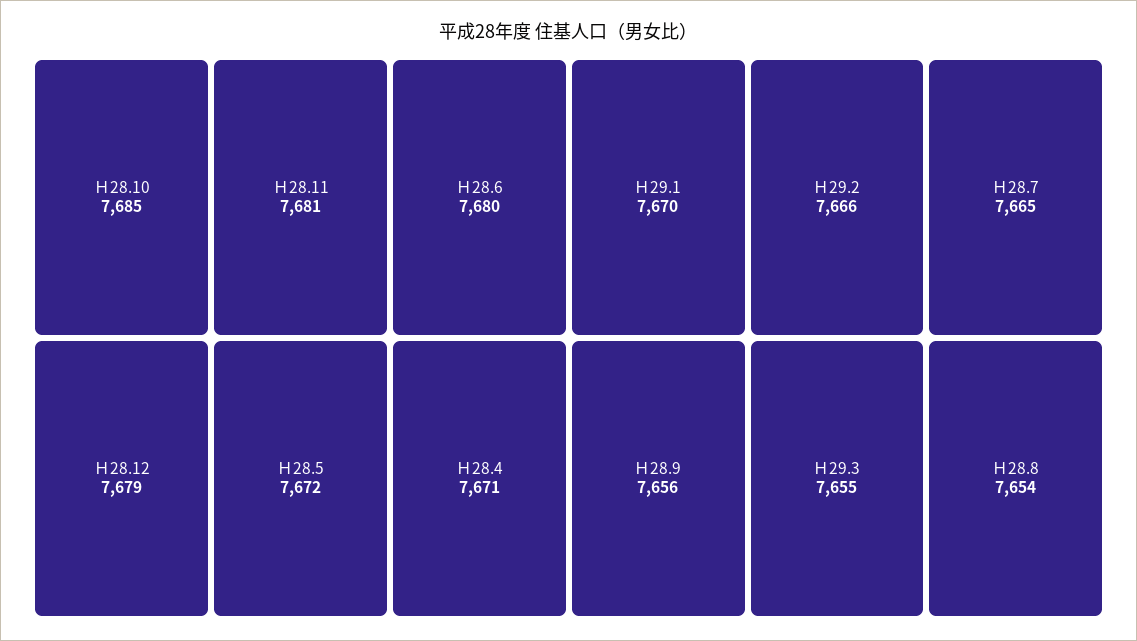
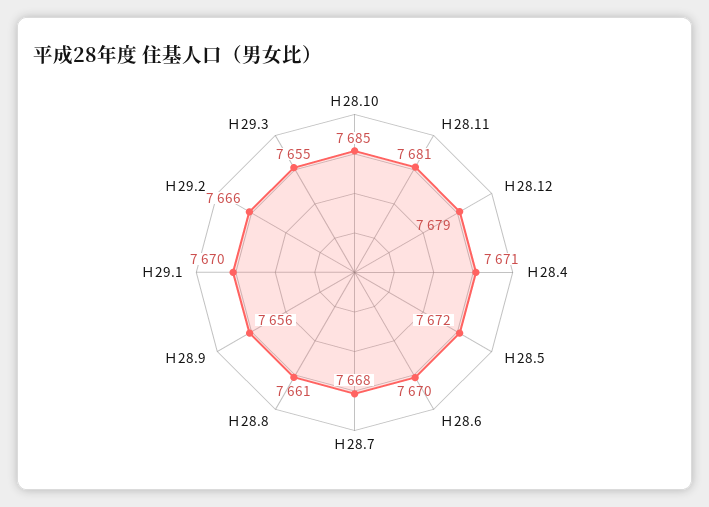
Ｈ28.6: 7680 -> 7670
Ｈ28.7: 7665 -> 7668
Ｈ28.8: 7654 -> 7661

